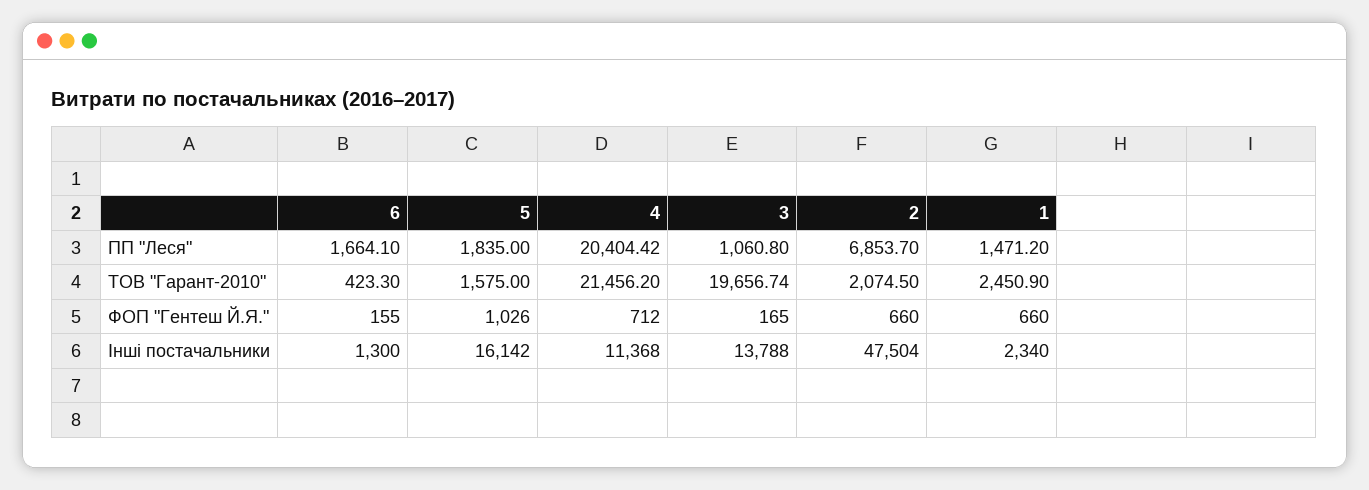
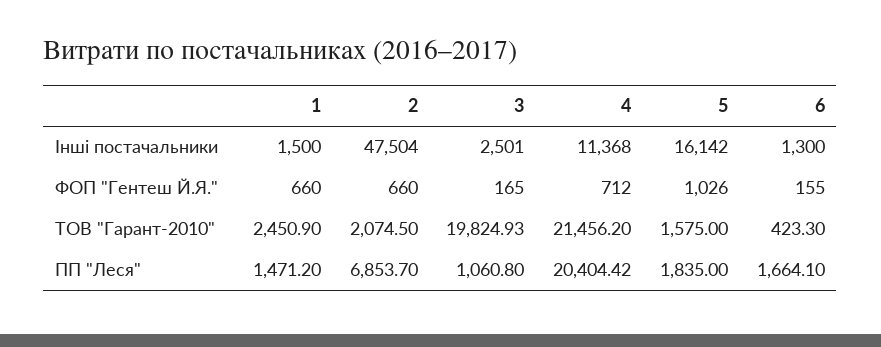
3, ТОВ "Гарант-2010": 19656.74 -> 19824.93
3, Iнші постачальники: 13788 -> 2501
1, Iнші постачальники: 2340 -> 1500

